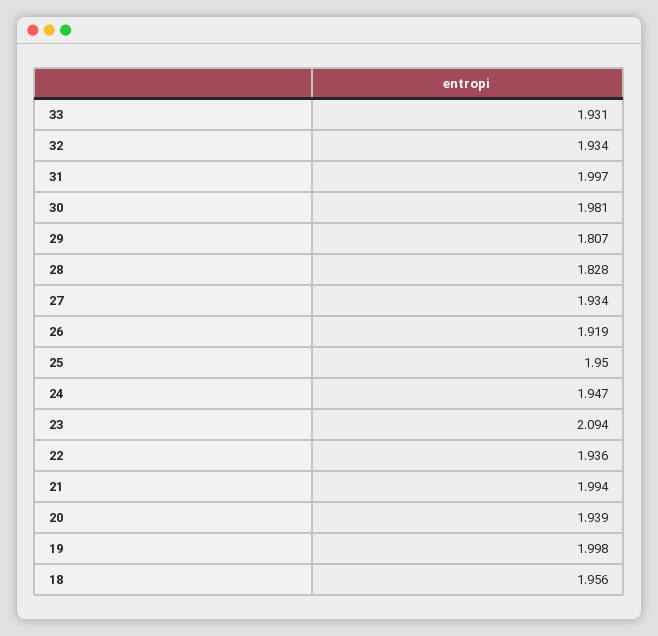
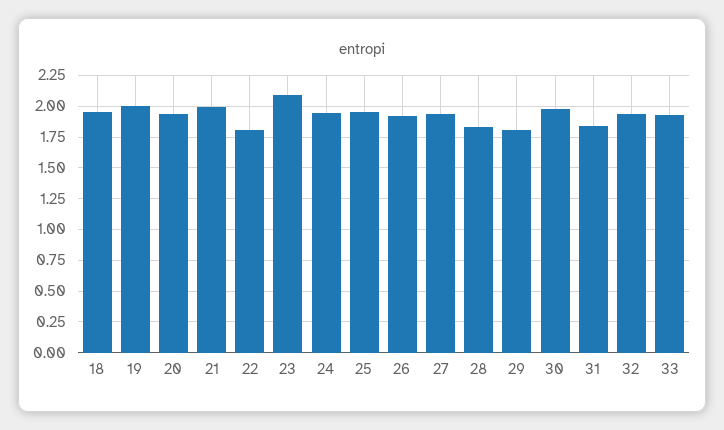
31: 1.997 -> 1.85
22: 1.936 -> 1.8

